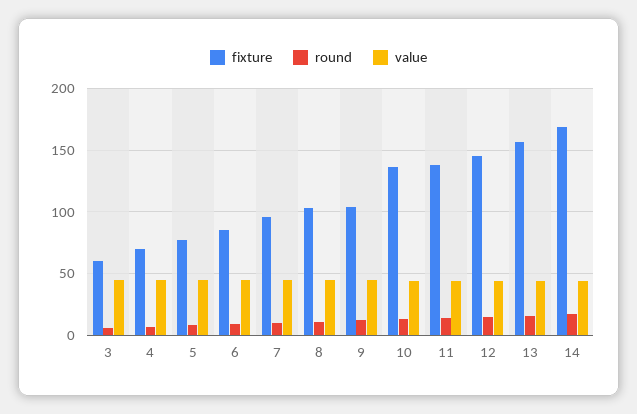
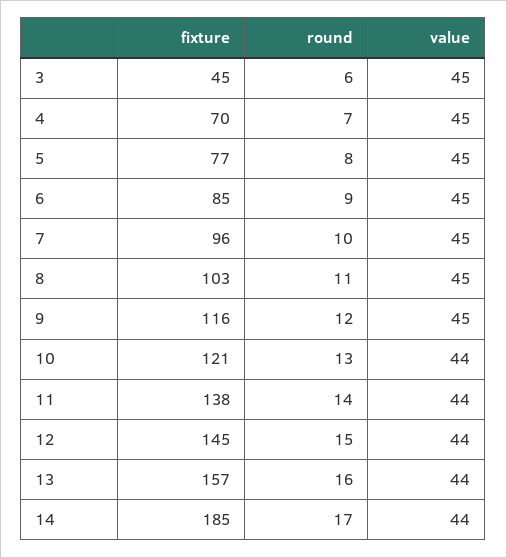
fixture, 3: 60 -> 45
fixture, 9: 105 -> 116
fixture, 10: 135 -> 121
fixture, 14: 170 -> 185

